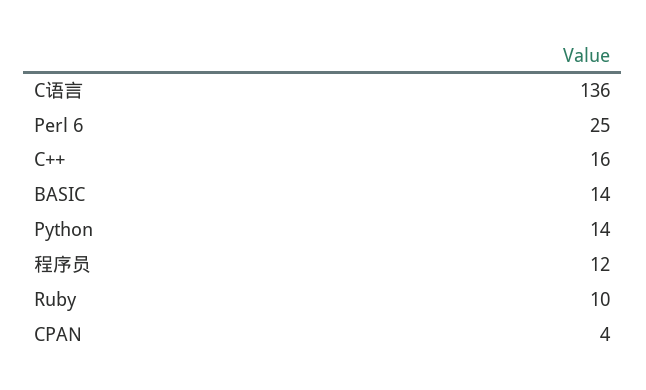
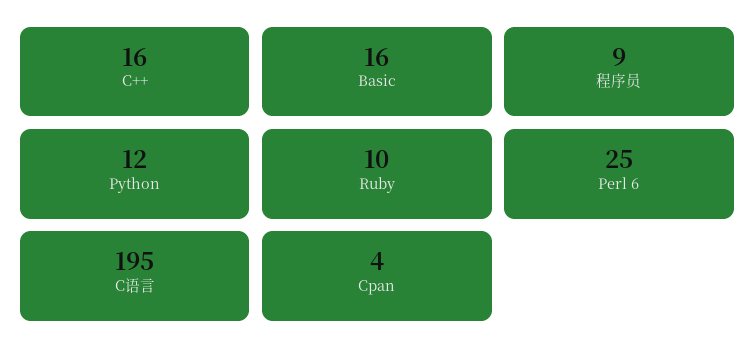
C语言: 136 -> 195
BASIC: 14 -> 16
Python: 14 -> 12
程序员: 12 -> 9

